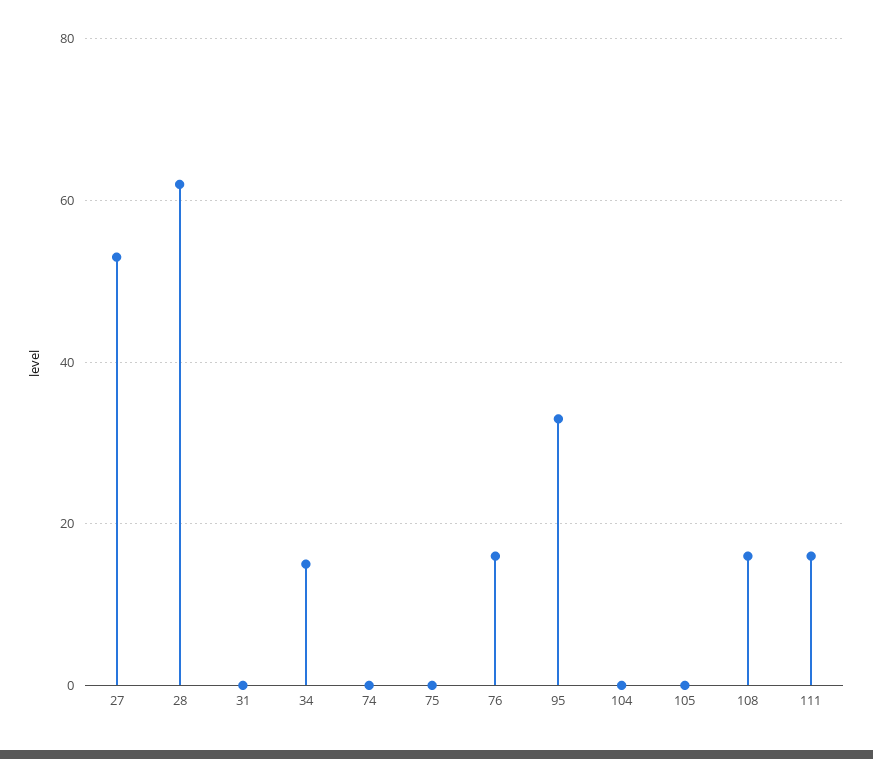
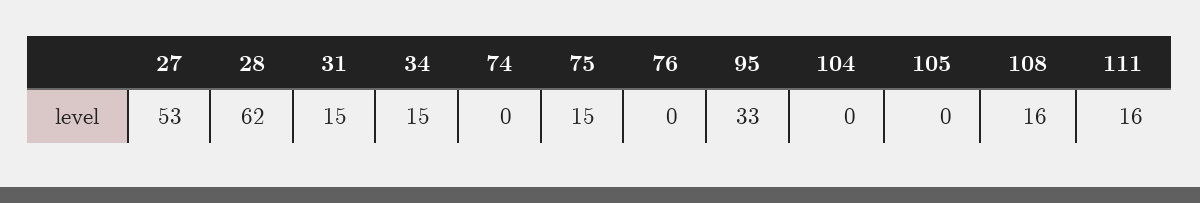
31: 0 -> 15
75: 0 -> 15
76: 15 -> 0

